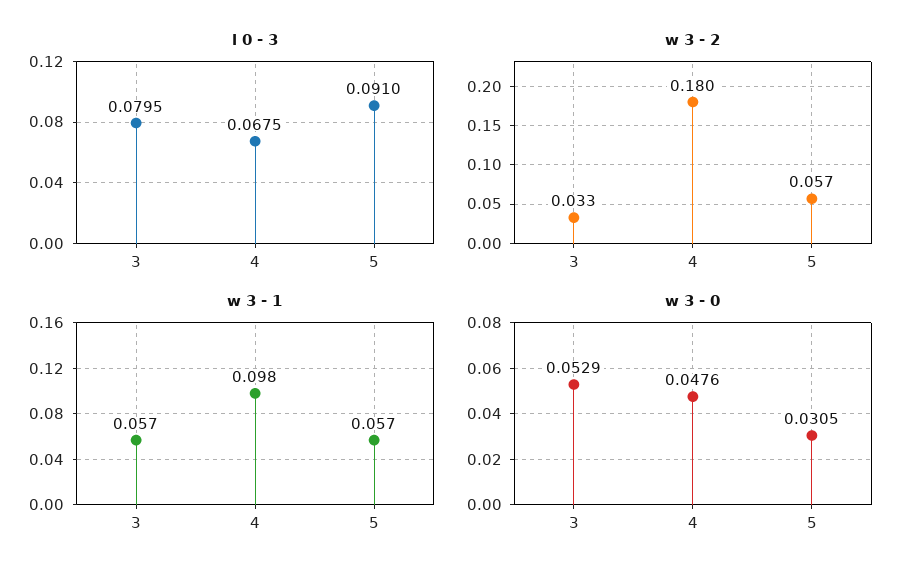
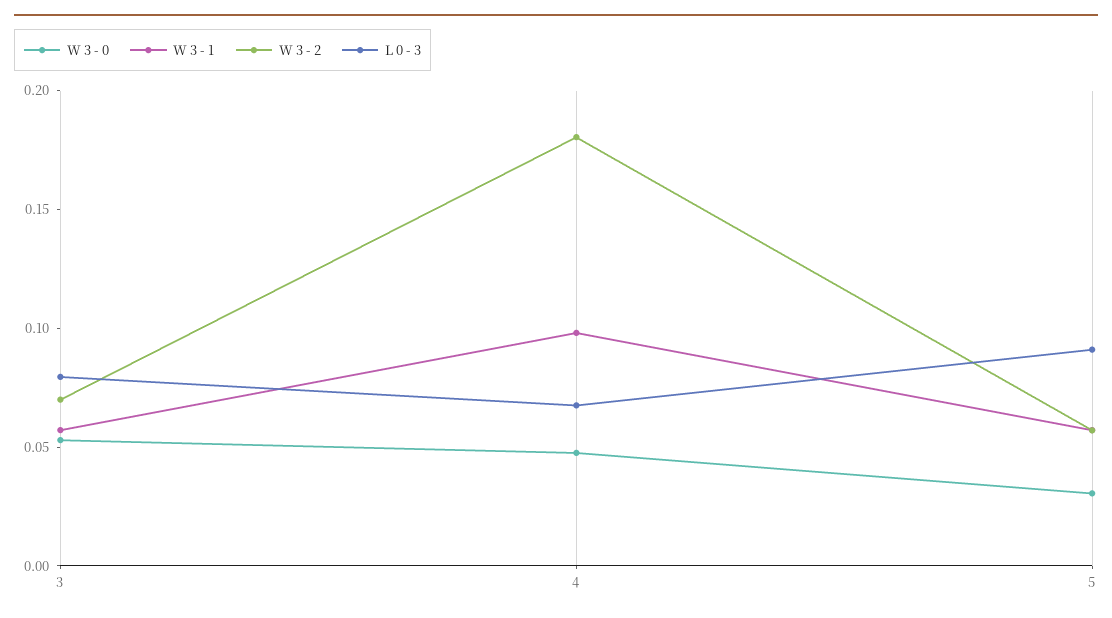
w 3 - 2, 3: 0.033 -> 0.07

